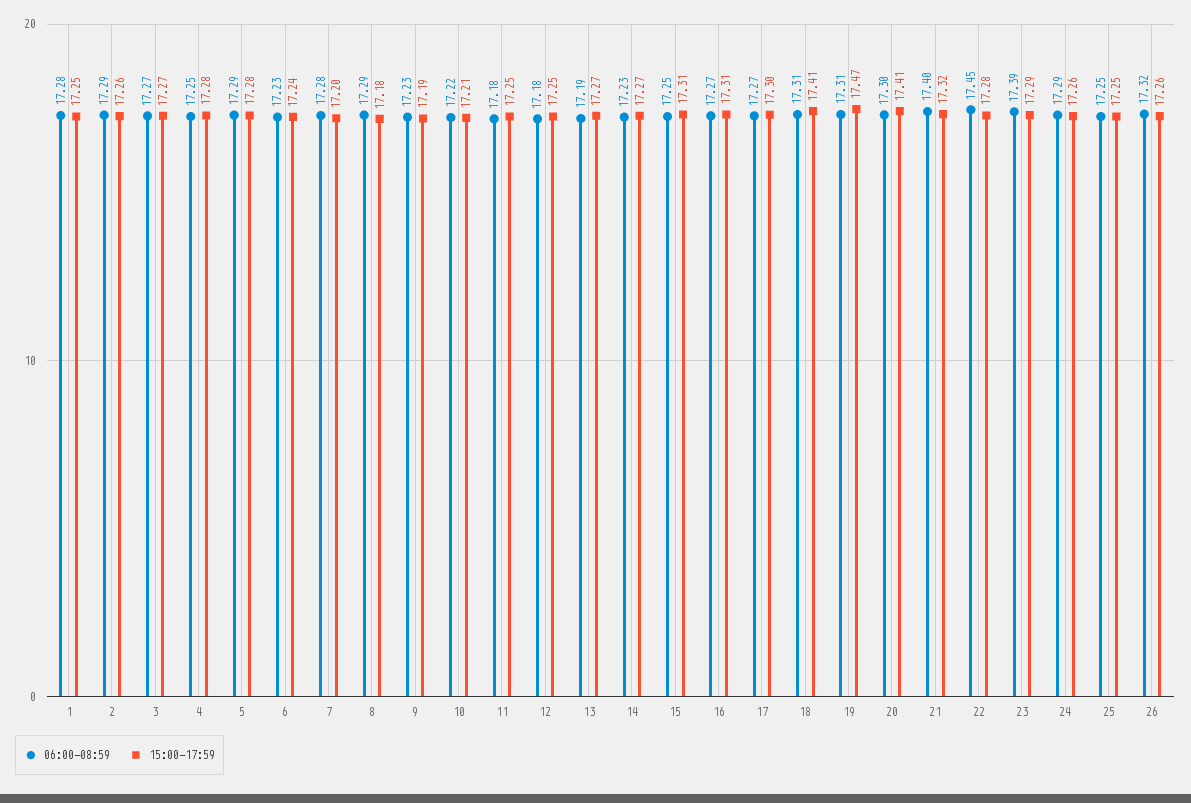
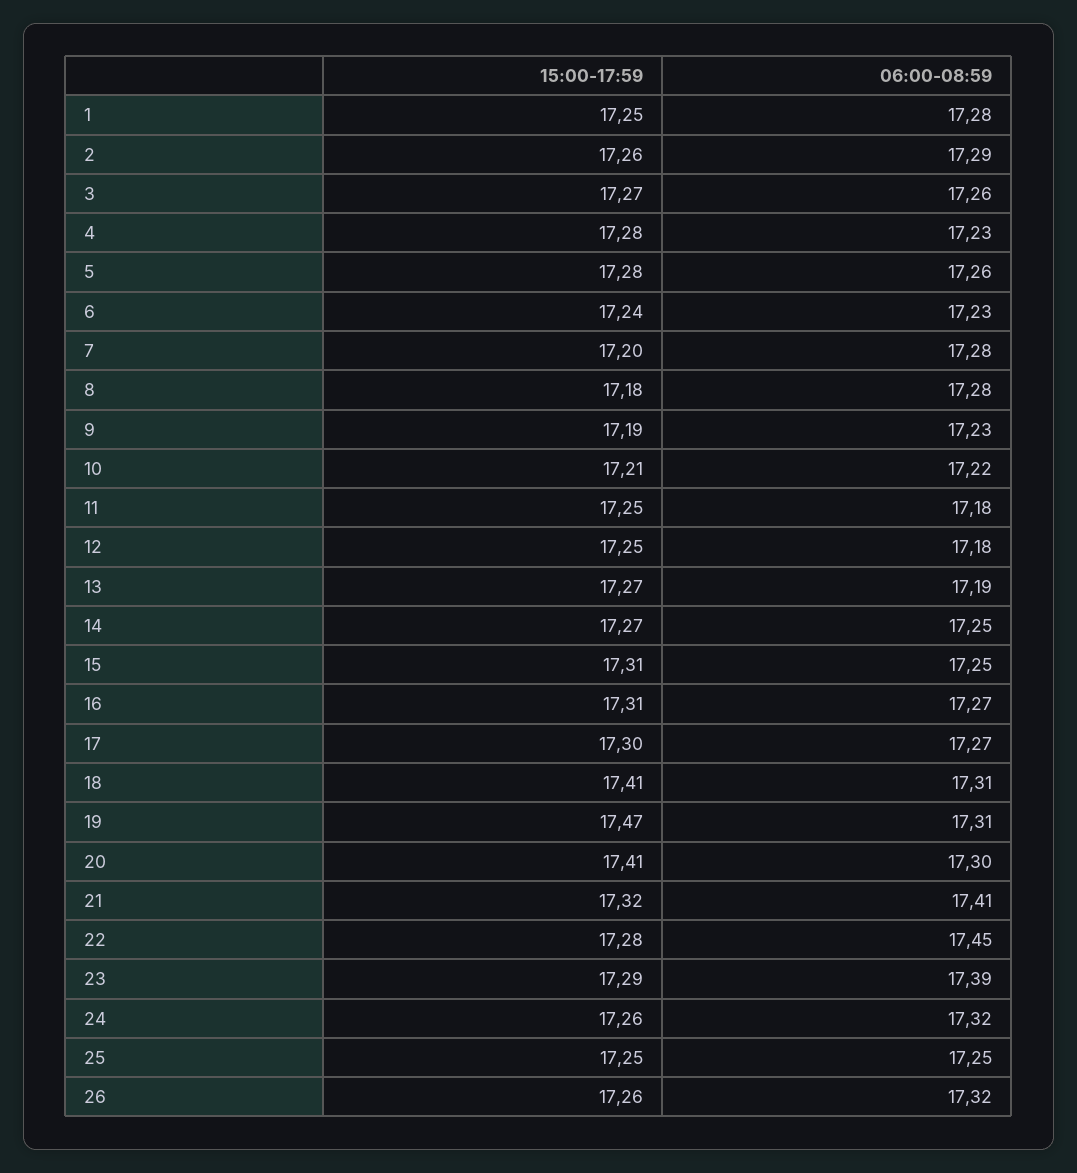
06:00-08:59, 3: 17.27 -> 17.26
06:00-08:59, 4: 17.25 -> 17.23
06:00-08:59, 5: 17.29 -> 17.26
06:00-08:59, 8: 17.29 -> 17.28
06:00-08:59, 14: 17.23 -> 17.25
06:00-08:59, 21: 17.4 -> 17.41
06:00-08:59, 24: 17.29 -> 17.32

